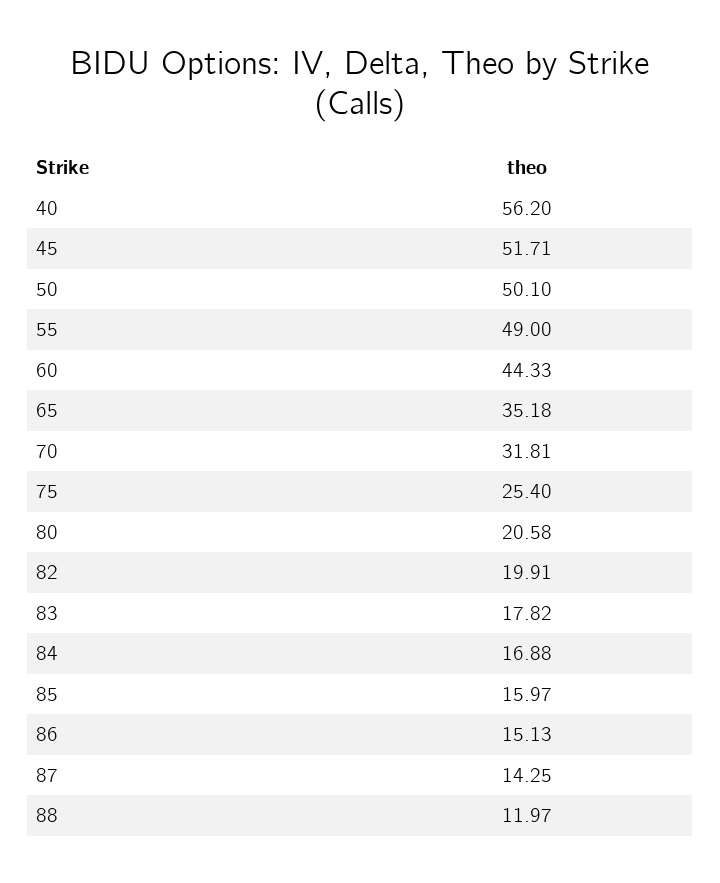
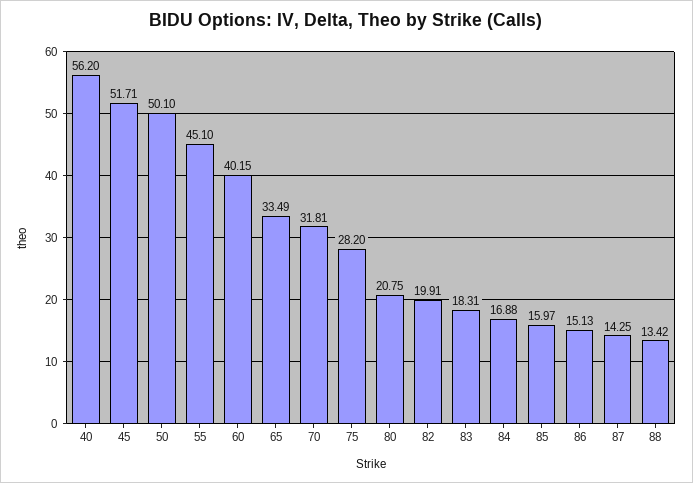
55: 49 -> 45.1
60: 44.33 -> 40.15
65: 35.18 -> 33.49
75: 25.4 -> 28.2
80: 20.58 -> 20.75
83: 17.82 -> 18.31
88: 11.97 -> 13.42

